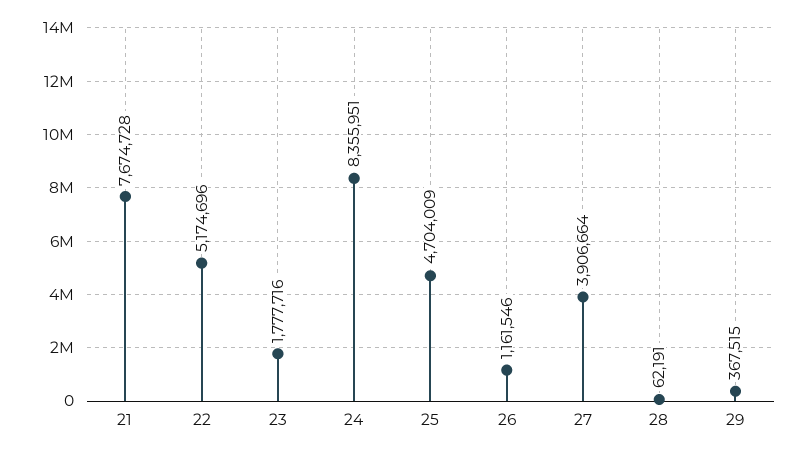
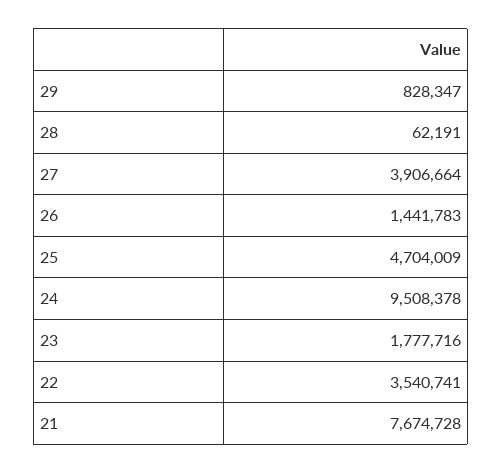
22: 5174696 -> 3540741
24: 8355951 -> 9508378
26: 1161546 -> 1441783
29: 367515 -> 828347

